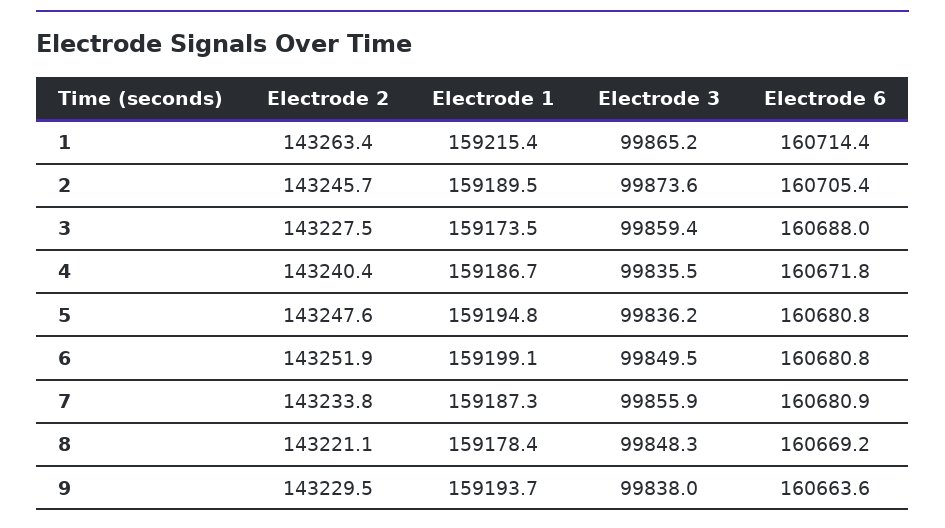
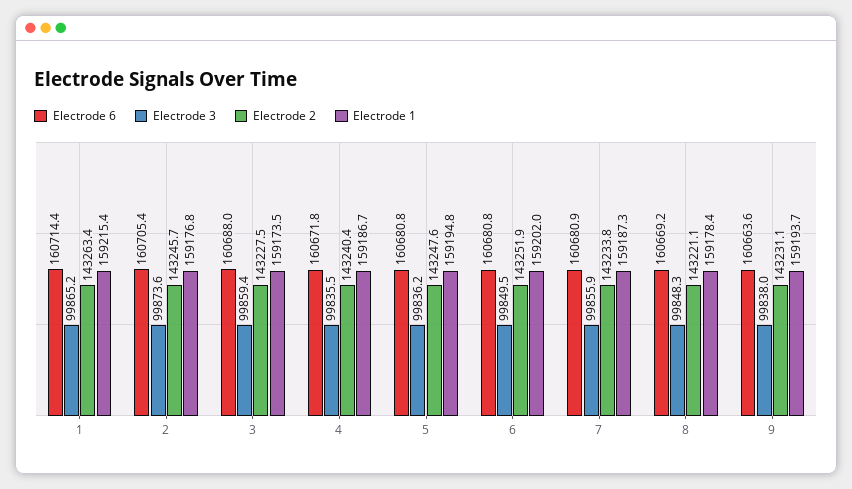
Electrode 1, 2: 159189.5 -> 159176.8
Electrode 1, 6: 159199.1 -> 159202
Electrode 2, 9: 143229.5 -> 143231.1

